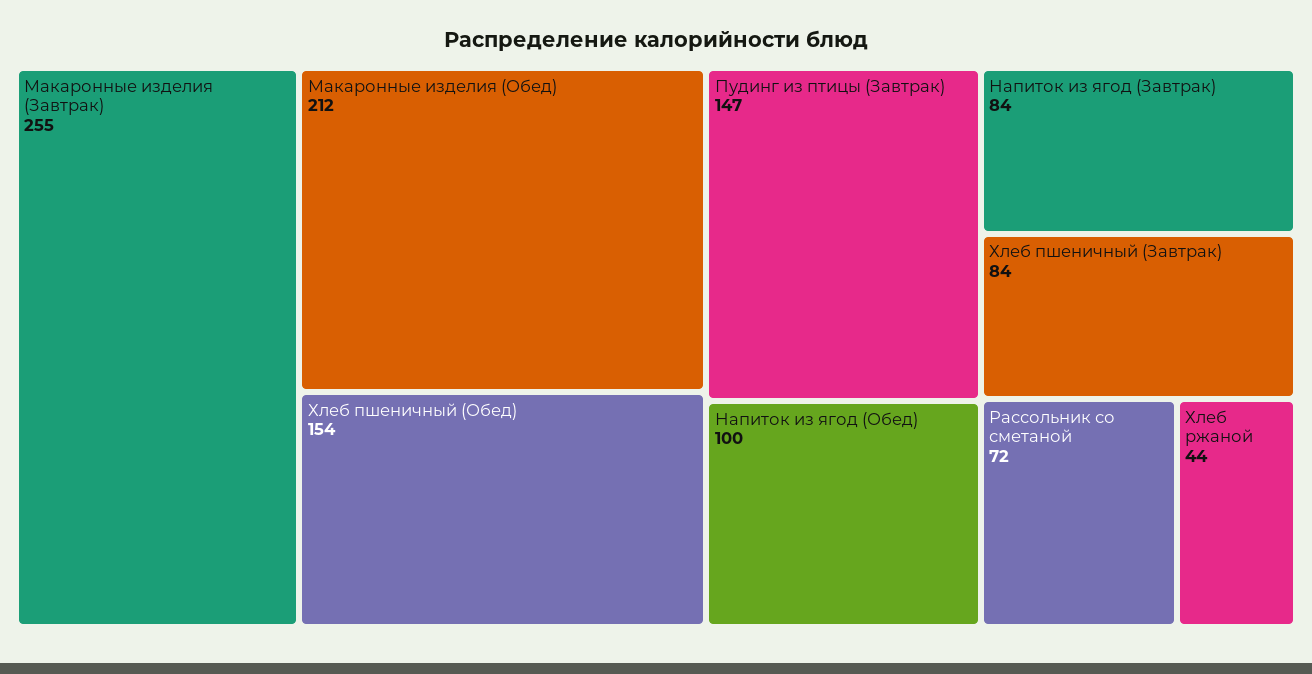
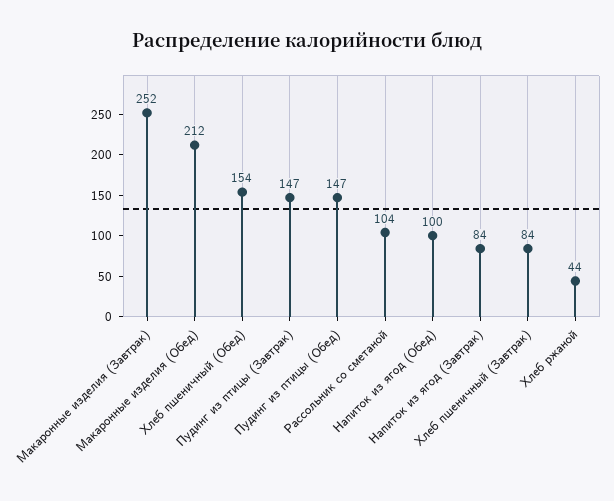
Макаронные изделия (Завтрак): 255 -> 252
Рассольник со сметаной: 72 -> 104
Пудинг из птицы (Обед): none -> 147

